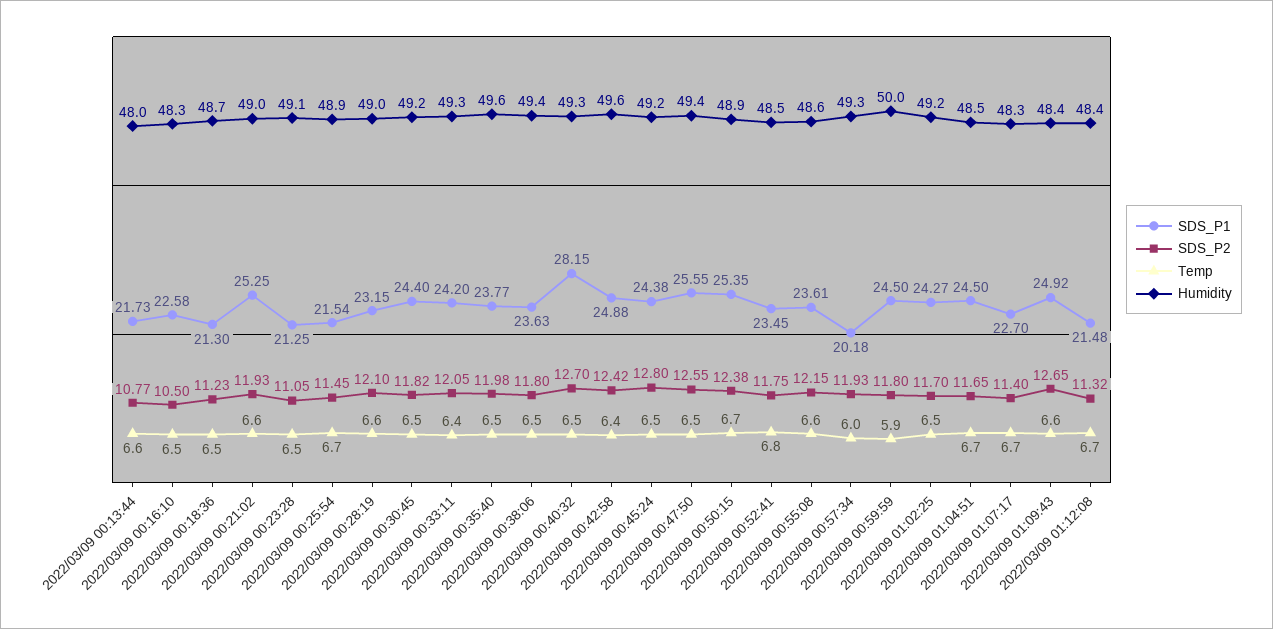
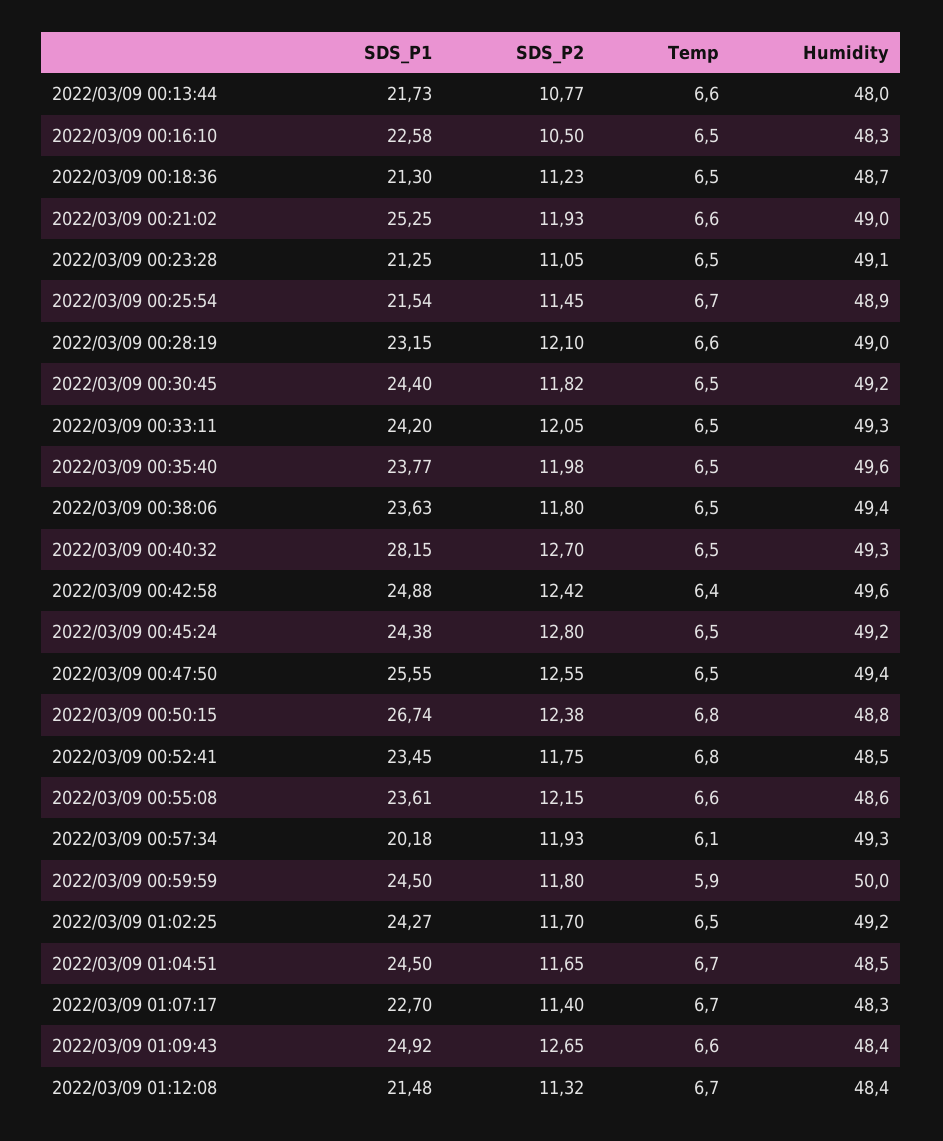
Temp, 2022/03/09 00:33:11: 6.4 -> 6.5
SDS_P1, 2022/03/09 00:50:15: 25.35 -> 26.74
Temp, 2022/03/09 00:50:15: 6.7 -> 6.8
Humidity, 2022/03/09 00:50:15: 48.9 -> 48.8
Temp, 2022/03/09 00:57:34: 6 -> 6.1

